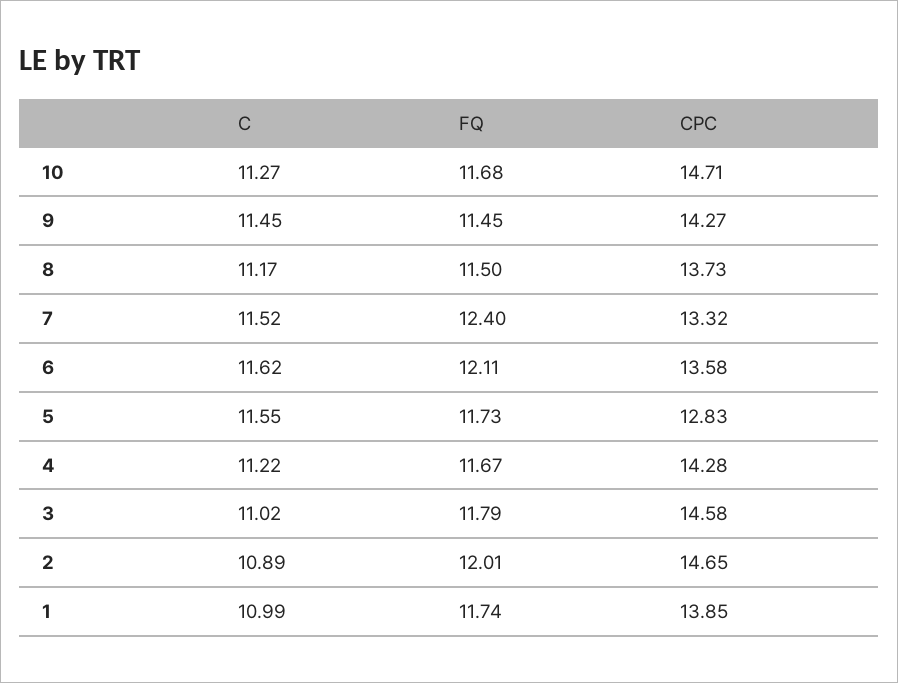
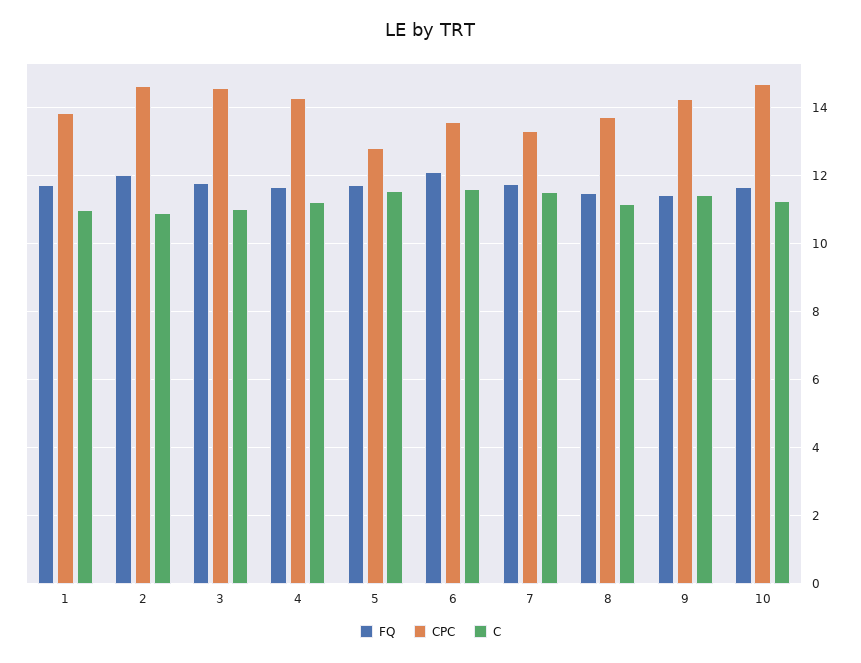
FQ, 7: 12.4 -> 11.8

